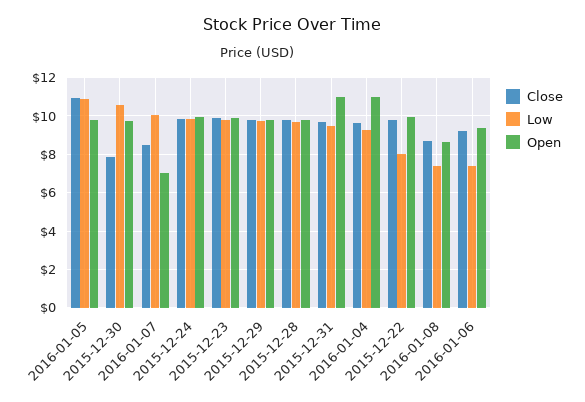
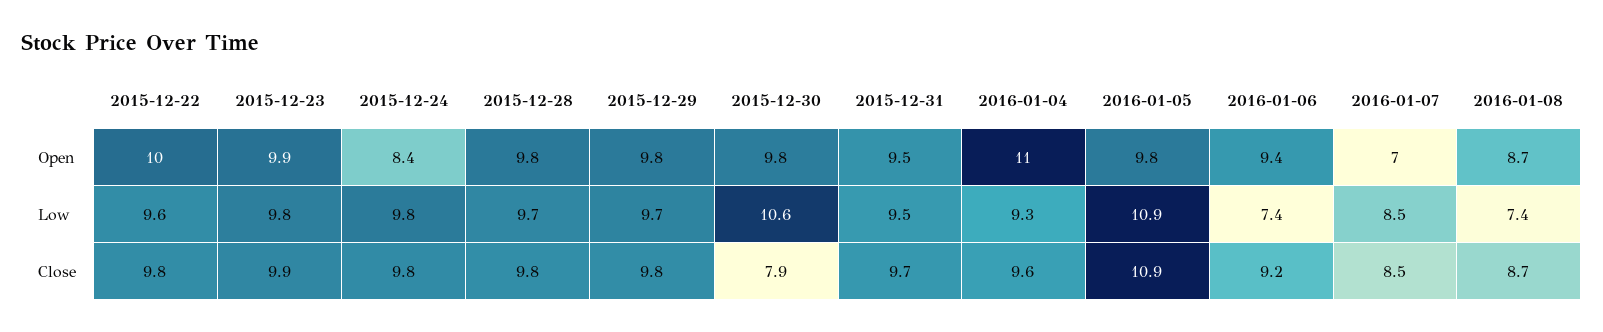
Low, 2016-01-07: 10 -> 8.5
Open, 2015-12-24: 10 -> 8.4
Open, 2015-12-31: 11 -> 9.5
Low, 2015-12-22: 8 -> 9.6

